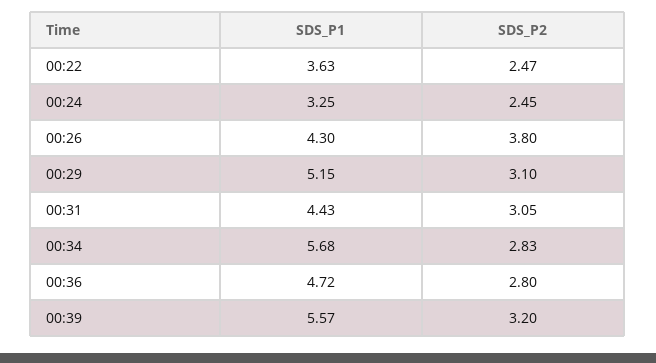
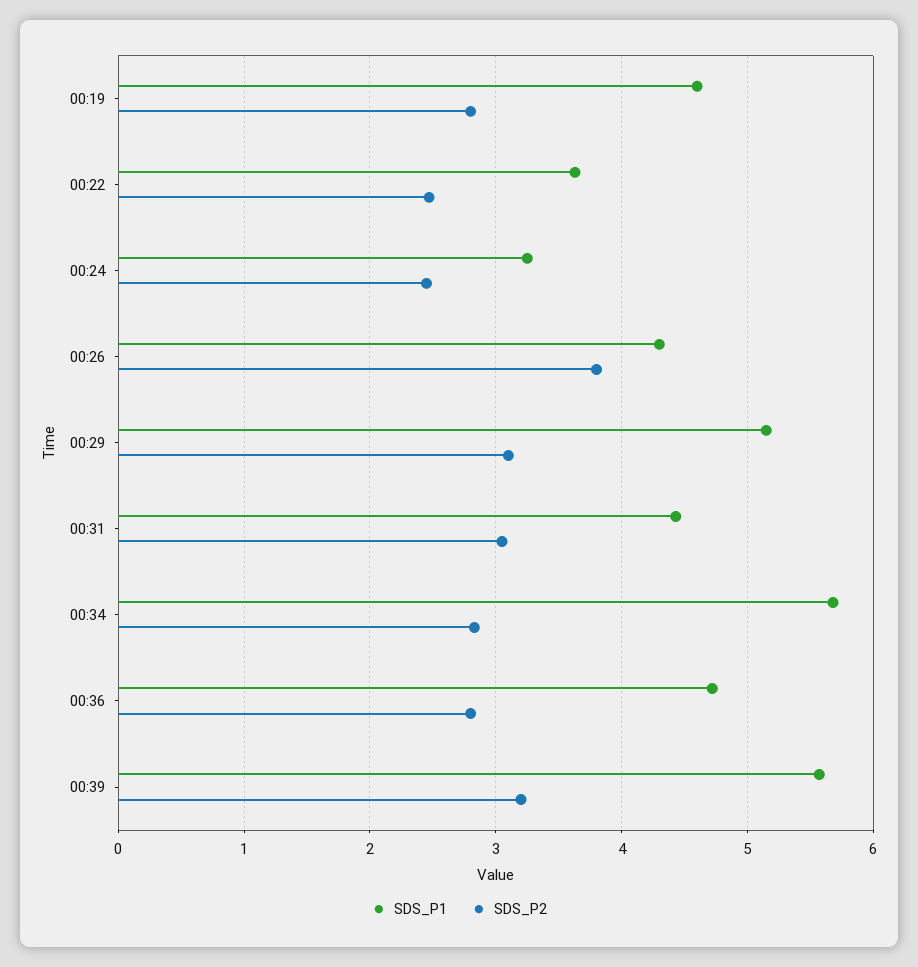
SDS_P1, 00:19: none -> 4.6
SDS_P2, 00:19: none -> 2.8

